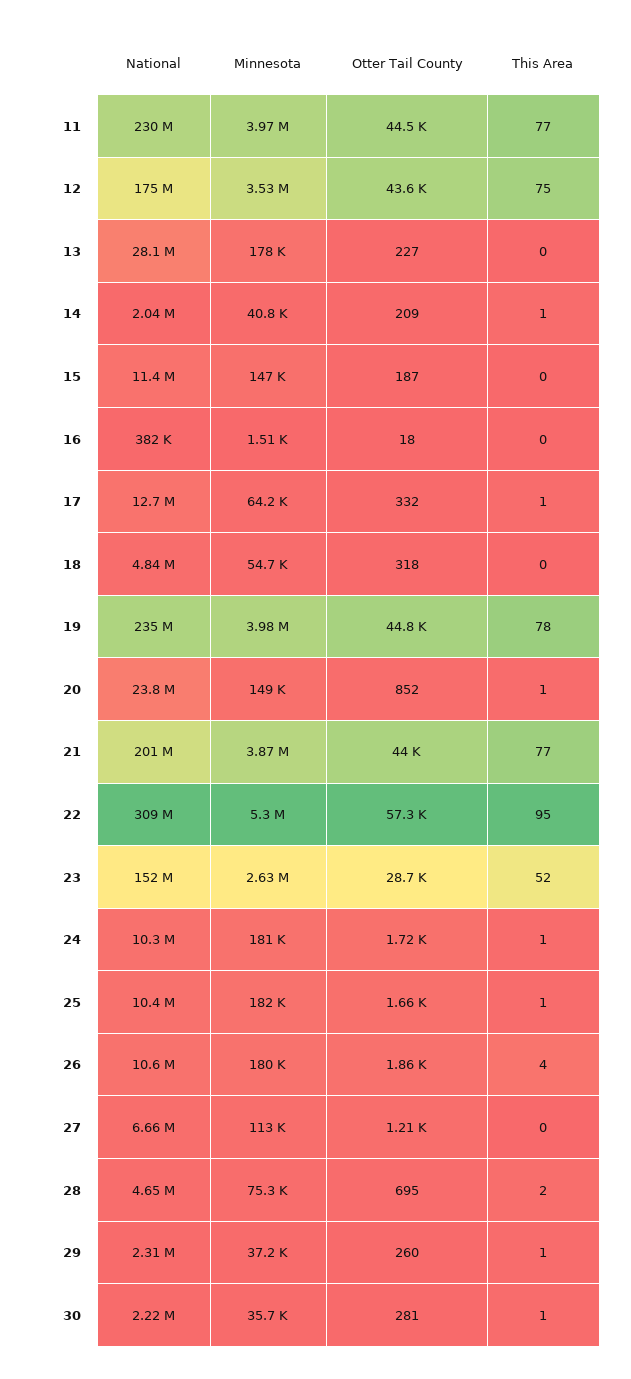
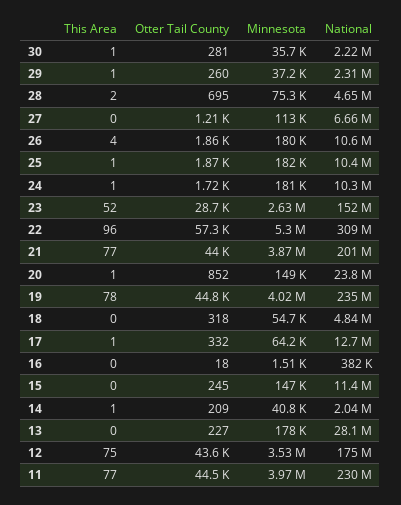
Otter Tail County, 15: 187 -> 245
Minnesota, 19: 3980000 -> 4020000
This Area, 22: 95 -> 96
Otter Tail County, 25: 1660 -> 1870

